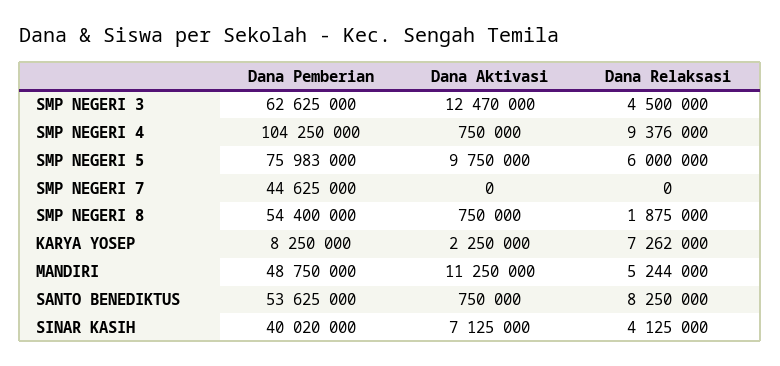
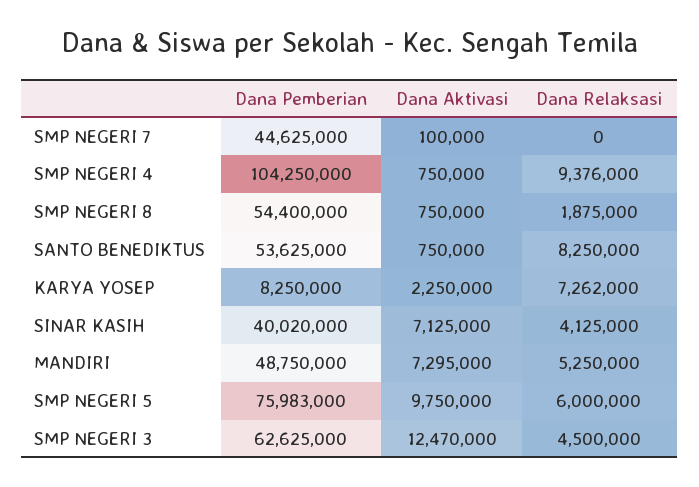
Dana Aktivasi, SMP NEGERI 7: 0 -> 100000
Dana Aktivasi, MANDIRI: 11250000 -> 7295000
Dana Relaksasi, MANDIRI: 5244000 -> 5250000

